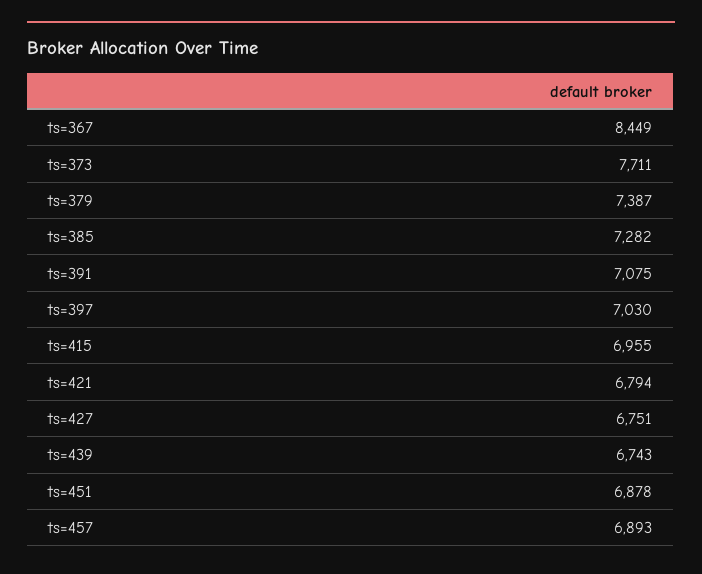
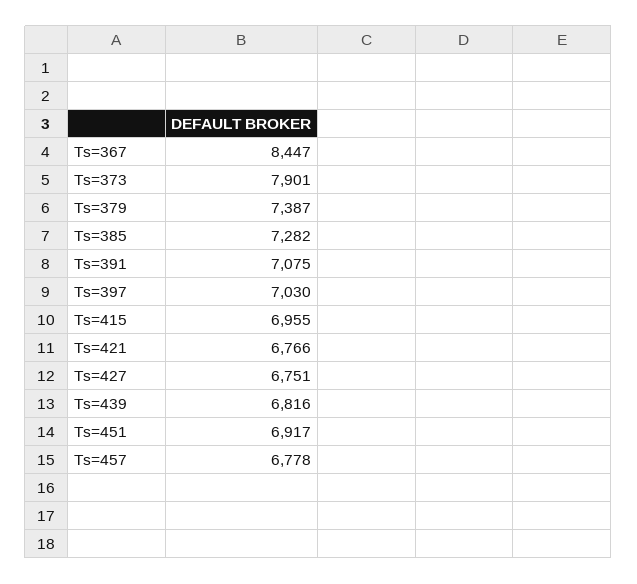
ts=367: 8449 -> 8447
ts=373: 7711 -> 7901
ts=421: 6794 -> 6766
ts=439: 6743 -> 6816
ts=451: 6878 -> 6917
ts=457: 6893 -> 6778

